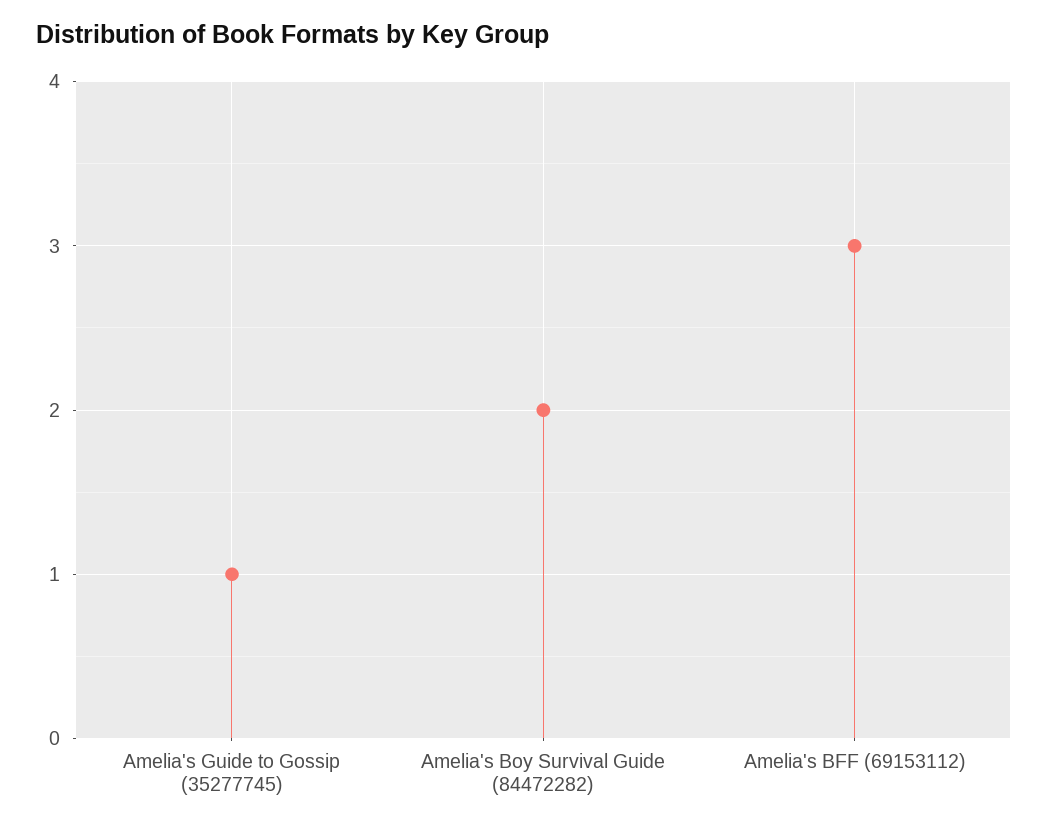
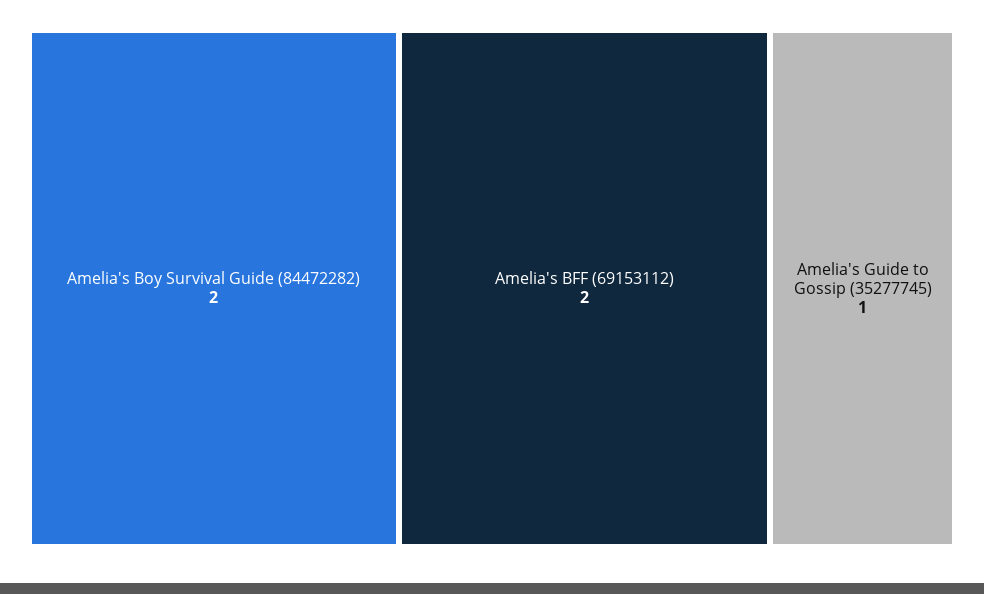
Amelia's BFF (69153112): 3 -> 2

